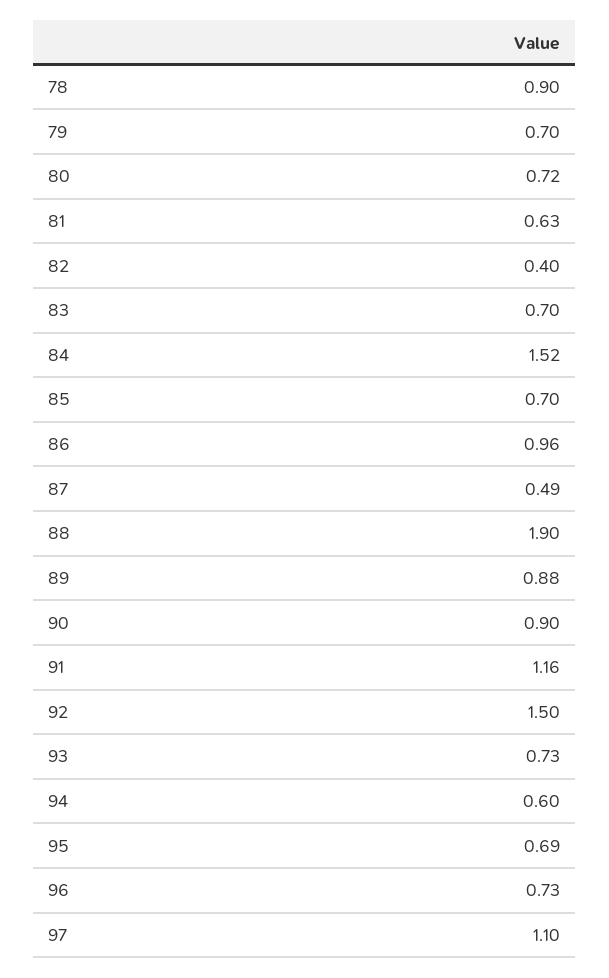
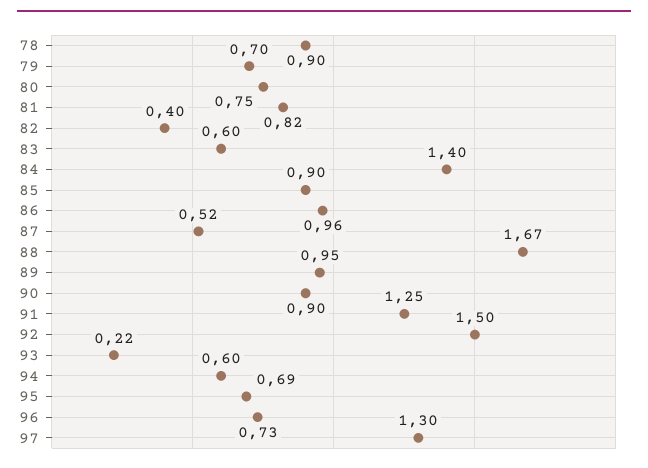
80: 0.72 -> 0.75
81: 0.63 -> 0.82
83: 0.7 -> 0.6
84: 1.52 -> 1.4
85: 0.7 -> 0.9
87: 0.49 -> 0.52
88: 1.9 -> 1.67
89: 0.88 -> 0.95
91: 1.16 -> 1.25
93: 0.73 -> 0.22
97: 1.1 -> 1.3

